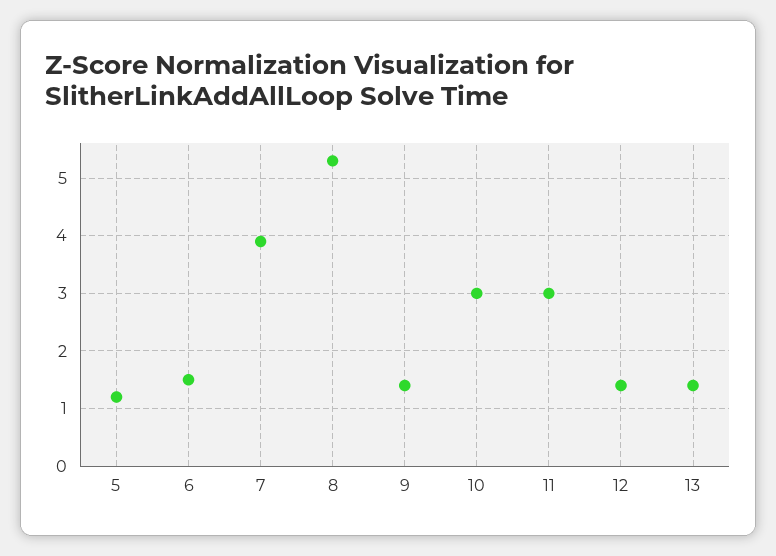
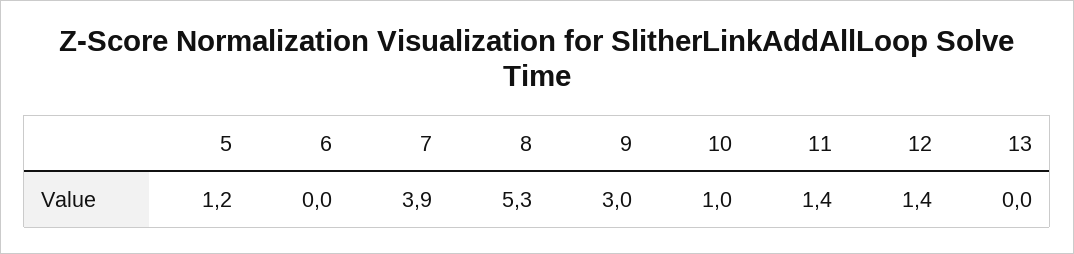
6: 1.5 -> 0
9: 1.5 -> 3
10: 3 -> 1
11: 3 -> 1.4
13: 1.5 -> 0

